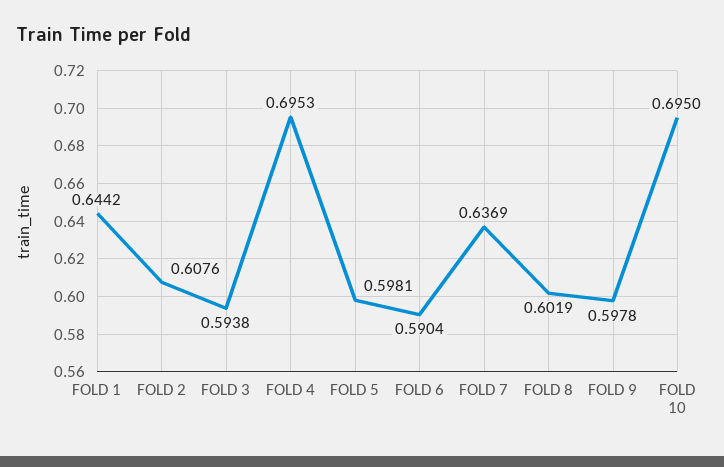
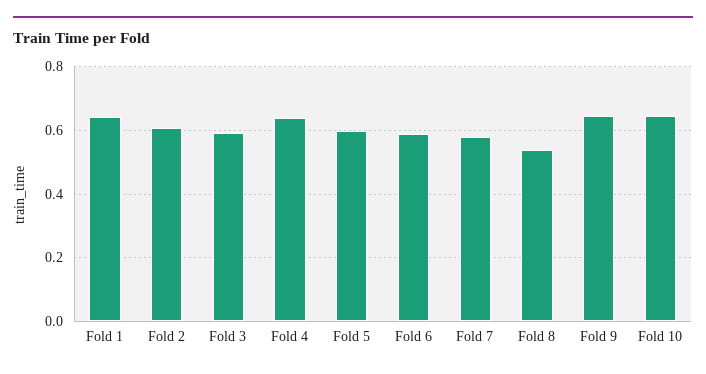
FOLD 4: 0.6953 -> 0.64
FOLD 7: 0.6369 -> 0.58
FOLD 8: 0.6019 -> 0.54
FOLD 9: 0.5978 -> 0.64
FOLD 10: 0.695 -> 0.64

